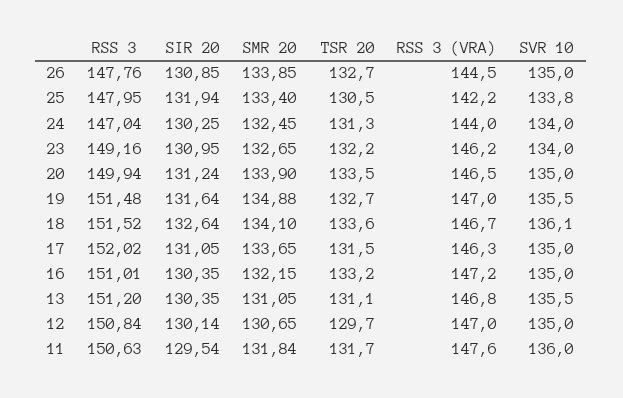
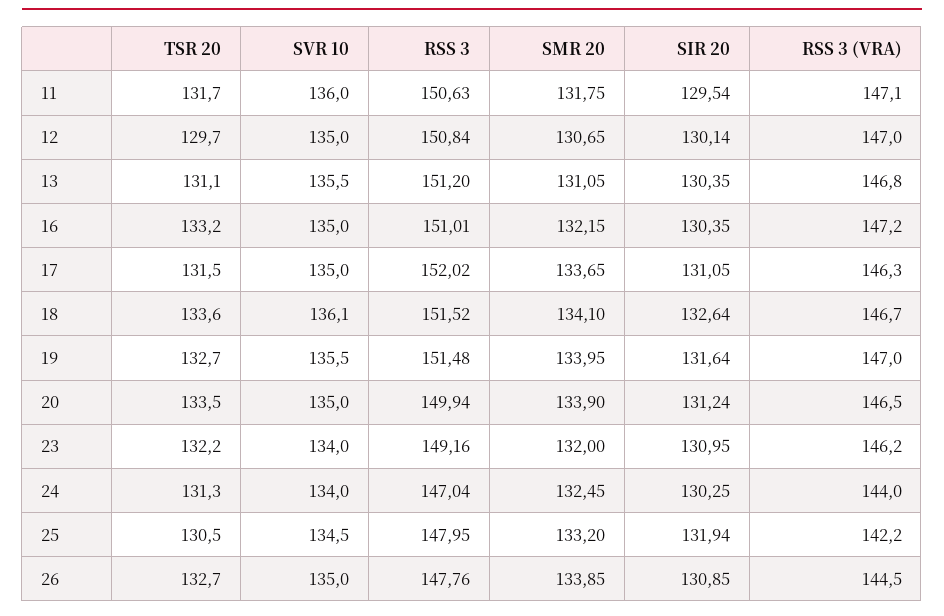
SMR 20, 25: 133.4 -> 133.2
SVR 10, 25: 133.8 -> 134.5
SMR 20, 23: 132.65 -> 132
SMR 20, 19: 134.88 -> 133.95
SMR 20, 11: 131.84 -> 131.75
RSS 3 (VRA), 11: 147.6 -> 147.1

